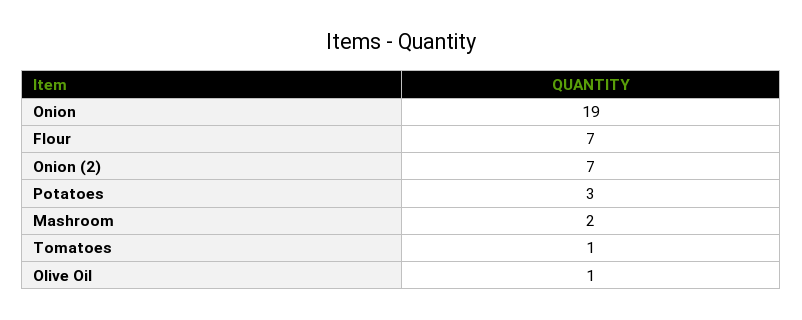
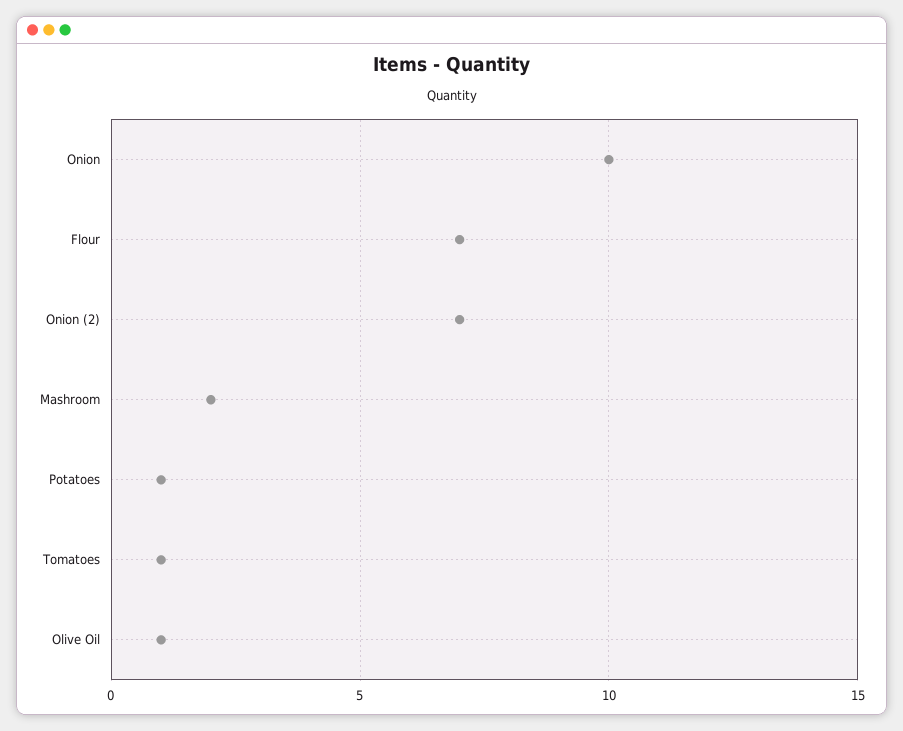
Onion: 19 -> 10
Potatoes: 3 -> 1

